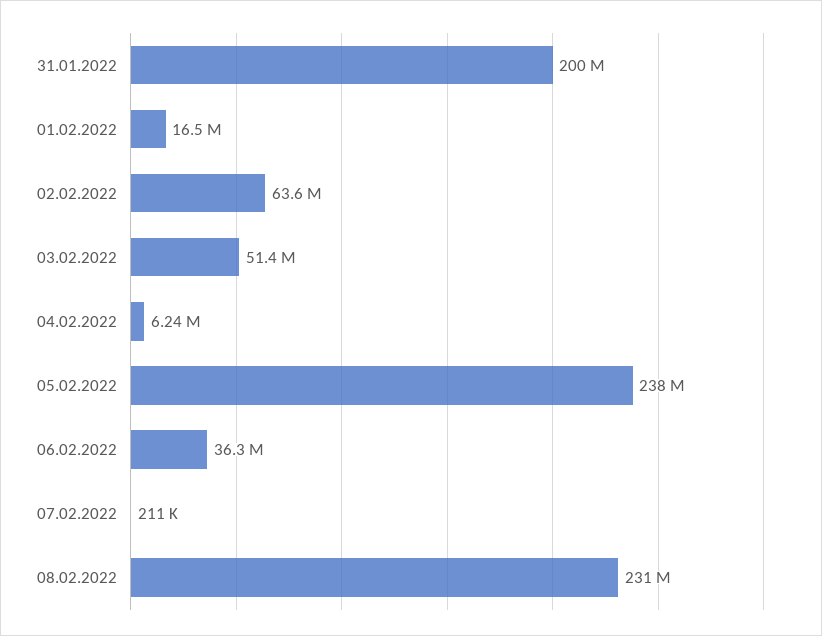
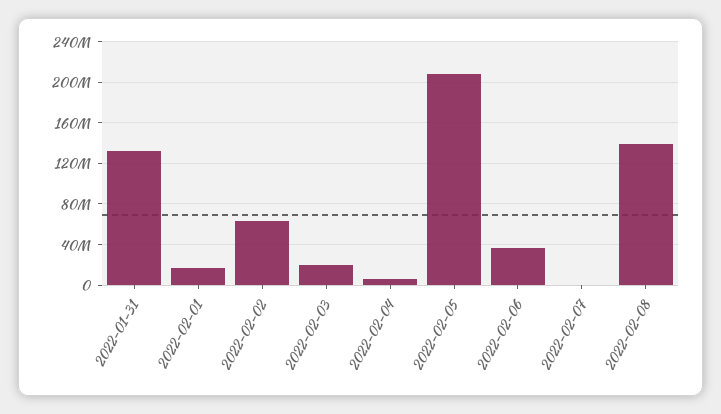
31.01.2022: 200000000 -> 130000000
03.02.2022: 51400000 -> 20000000
05.02.2022: 238000000 -> 210000000
08.02.2022: 231000000 -> 140000000

